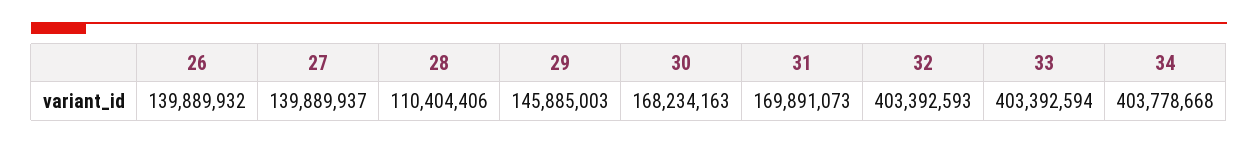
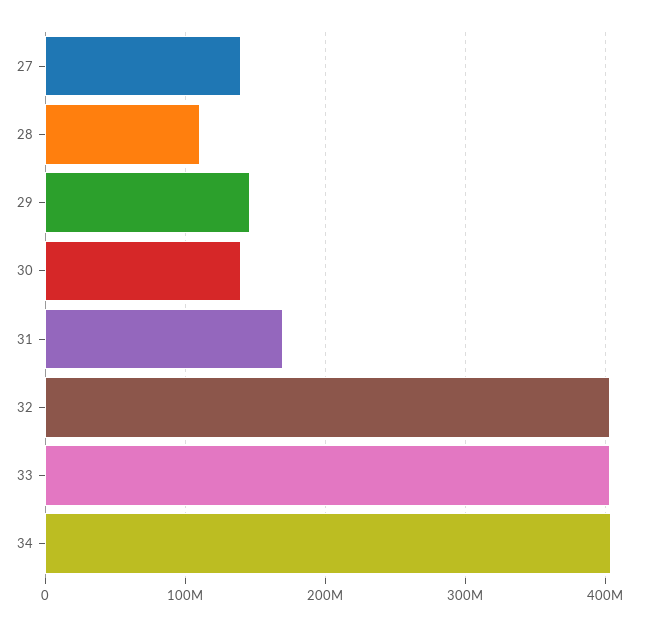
26: 139889932 -> none
30: 168234163 -> 140000000

